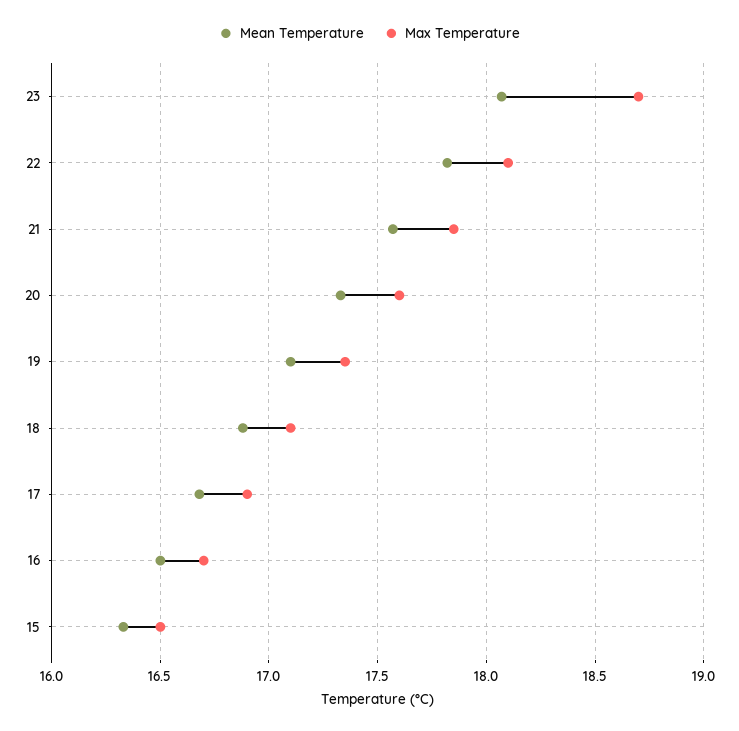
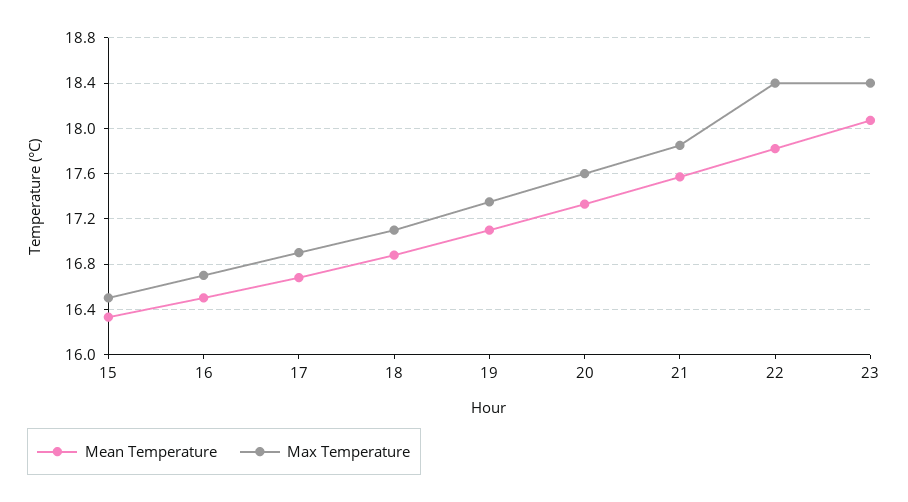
Max Temperature, 23: 18.7 -> 18.4
Max Temperature, 22: 18.1 -> 18.4

